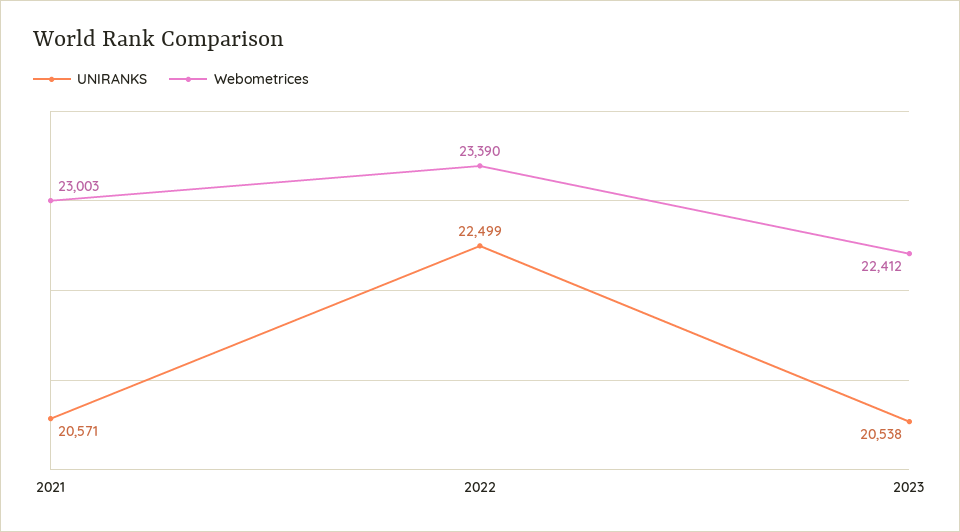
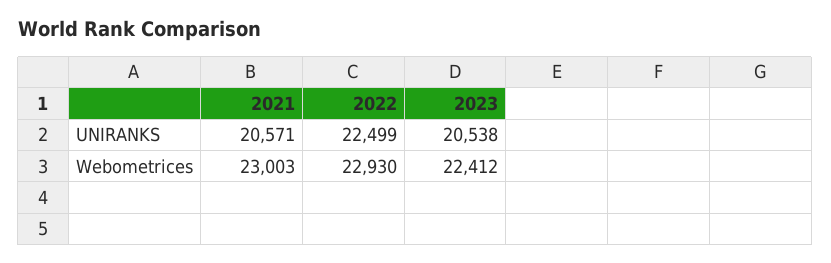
Webometrices, 2022: 23390 -> 22930

